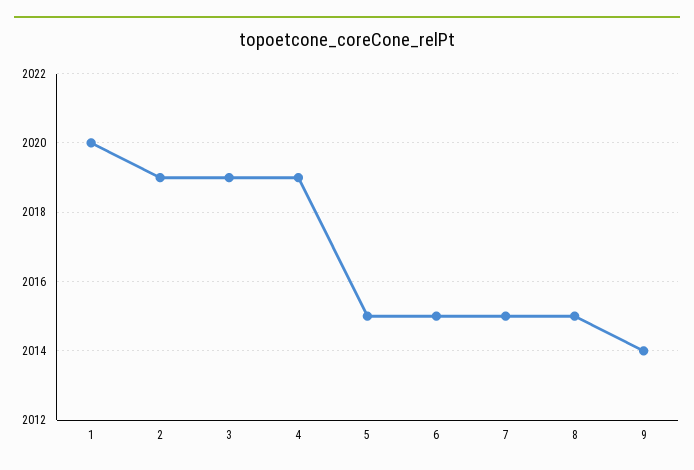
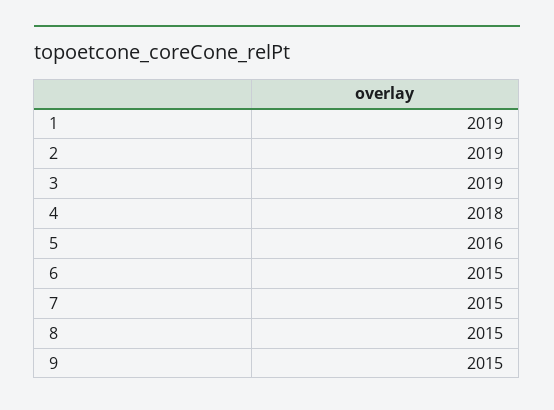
1: 2020 -> 2019
4: 2019 -> 2018
5: 2015 -> 2016
9: 2014 -> 2015

